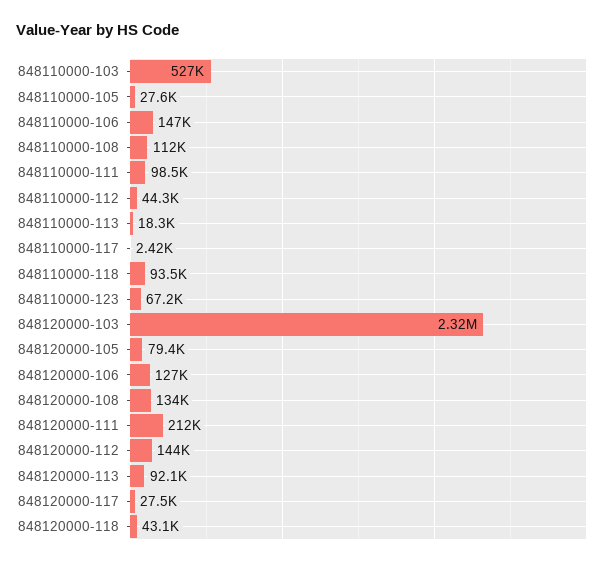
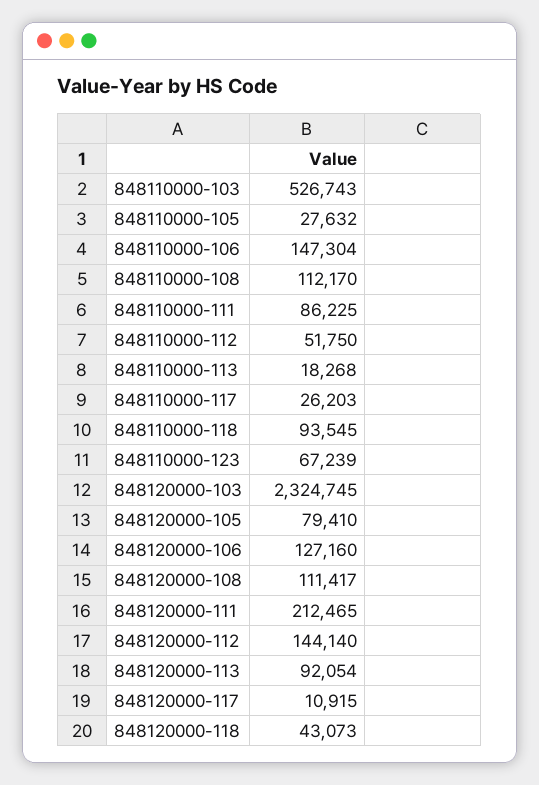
848110000-111: 98500 -> 86225
848110000-112: 44300 -> 51750
848110000-117: 2420 -> 26203
848120000-108: 134000 -> 111417
848120000-117: 27500 -> 10915

